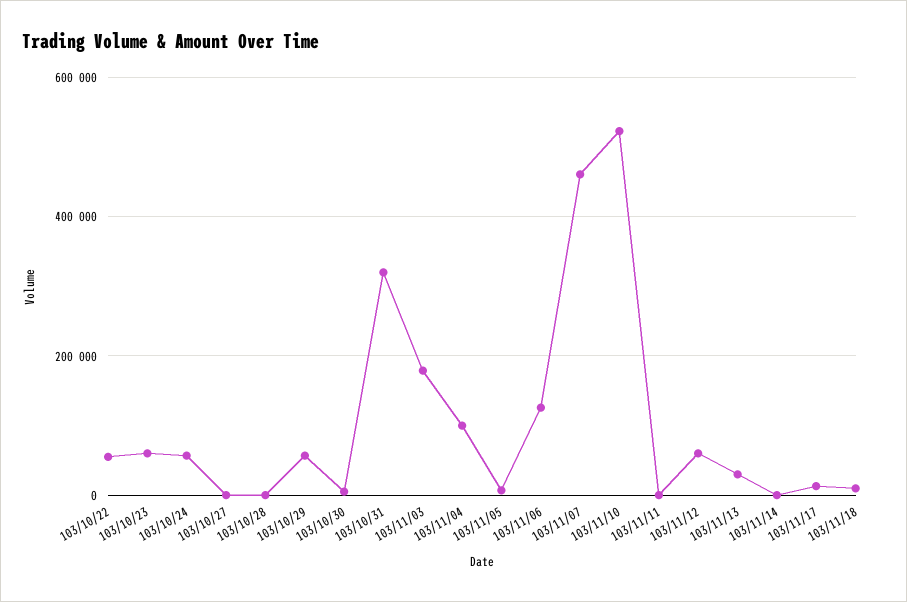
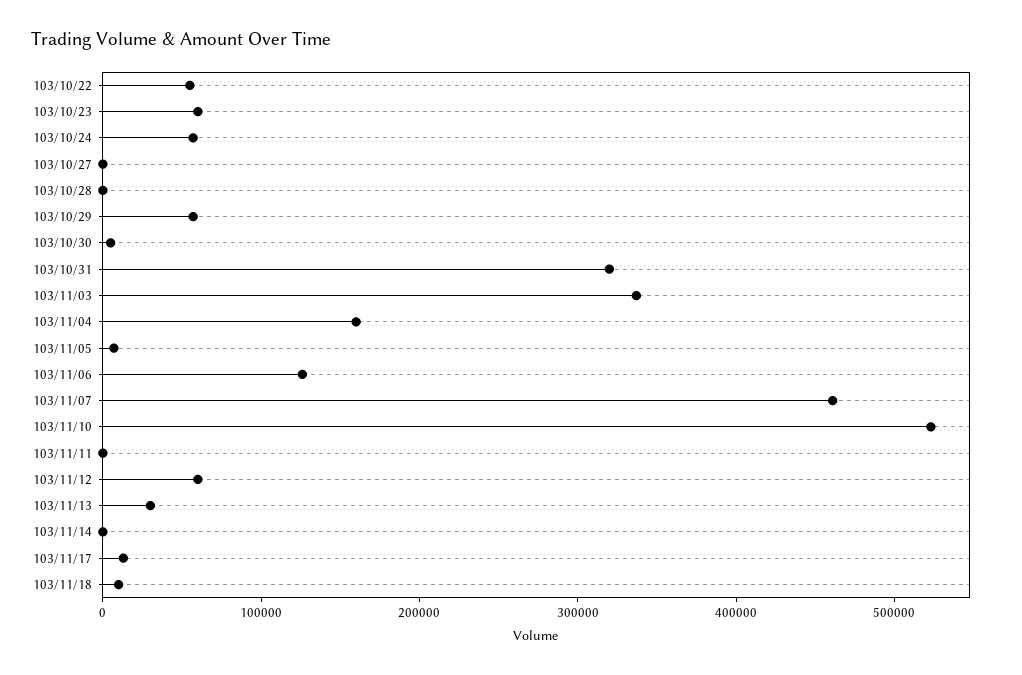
103/11/03: 180000 -> 340000
103/11/04: 100000 -> 160000

